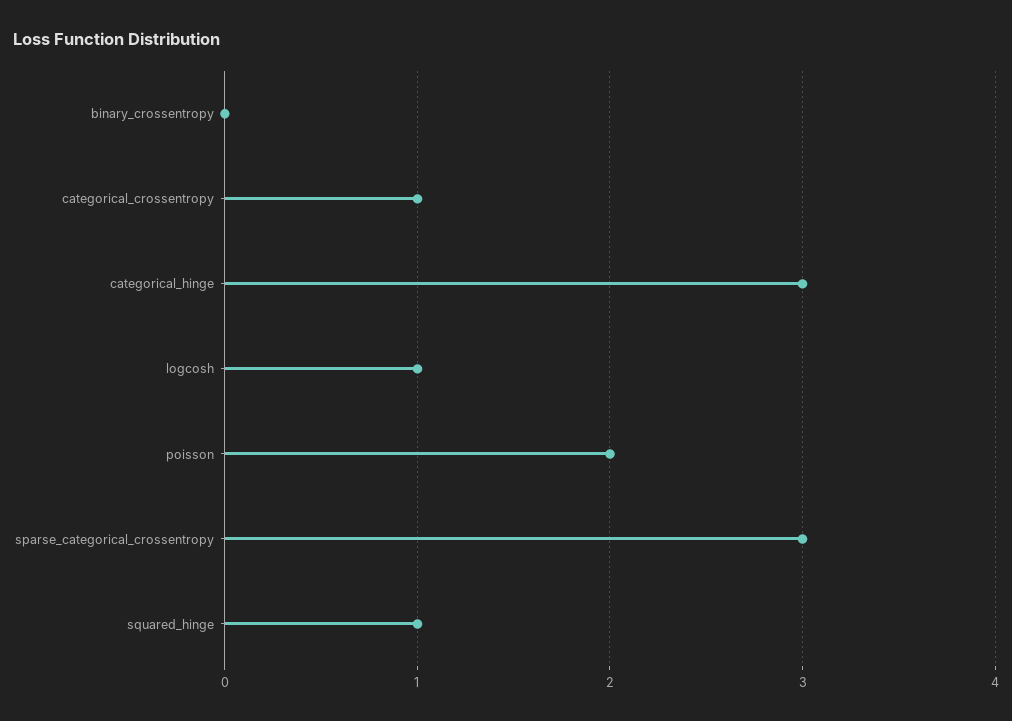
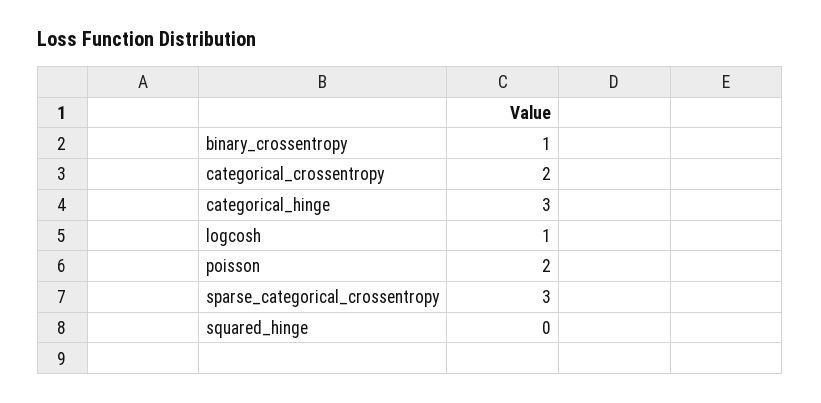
binary_crossentropy: 0 -> 1
categorical_crossentropy: 1 -> 2
squared_hinge: 1 -> 0

